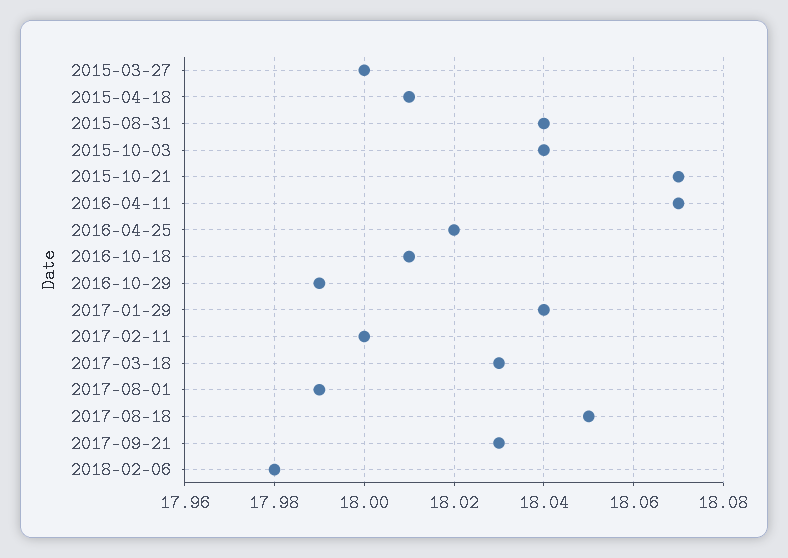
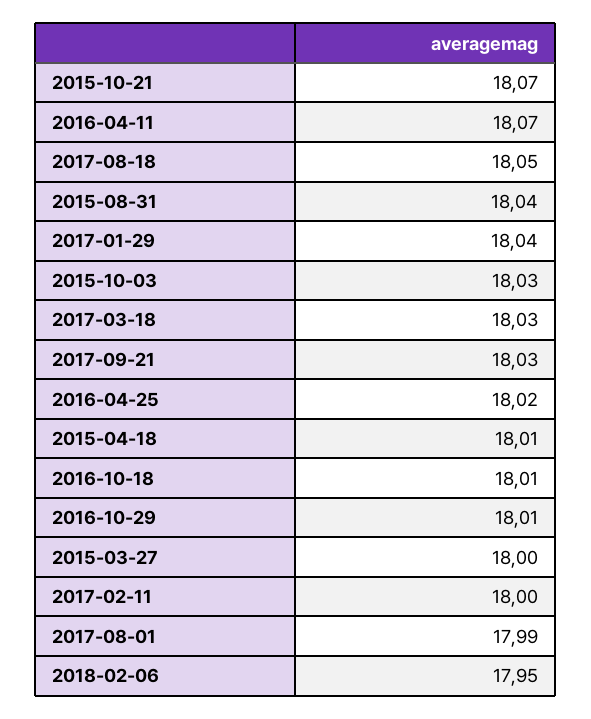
2015-10-03: 18.04 -> 18.03
2016-10-29: 17.99 -> 18.01
2018-02-06: 17.98 -> 17.95

